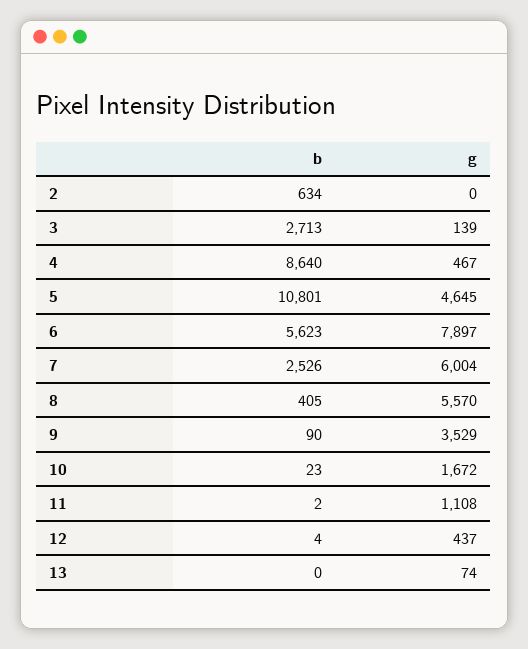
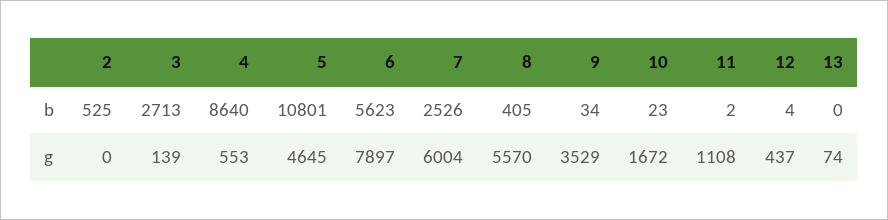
b, 2: 634 -> 525
g, 4: 467 -> 553
b, 9: 90 -> 34

